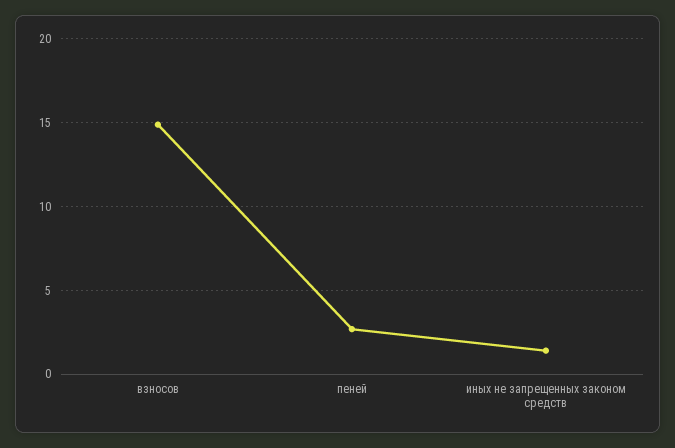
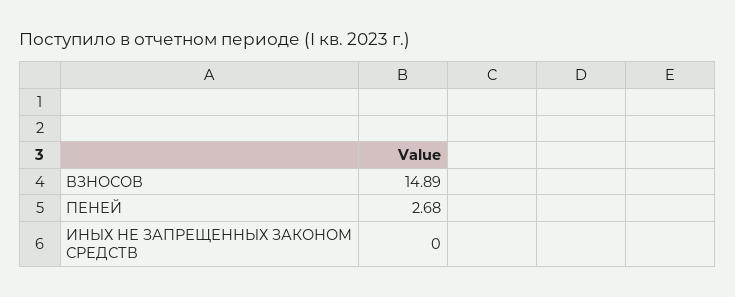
иных не запрещенных законом средств: 1.5 -> 0

